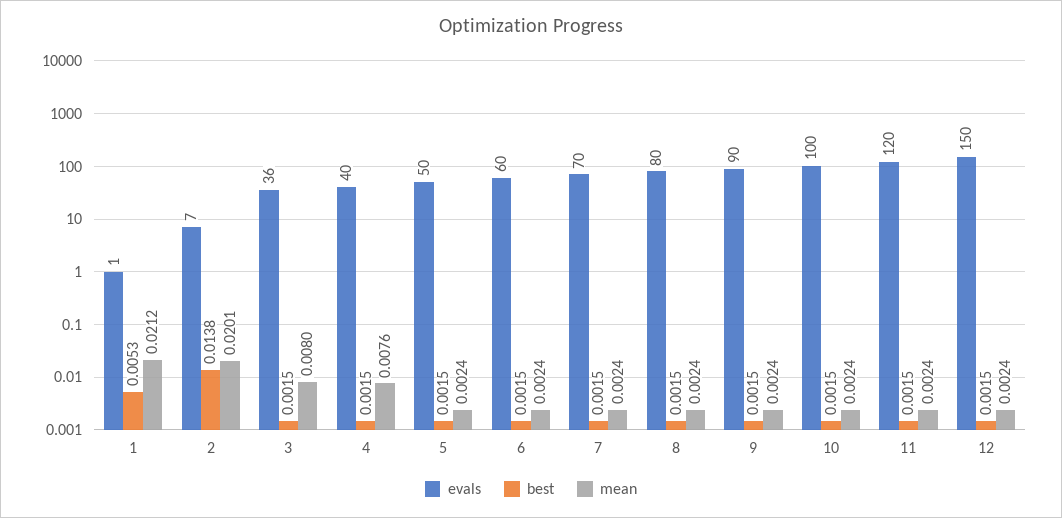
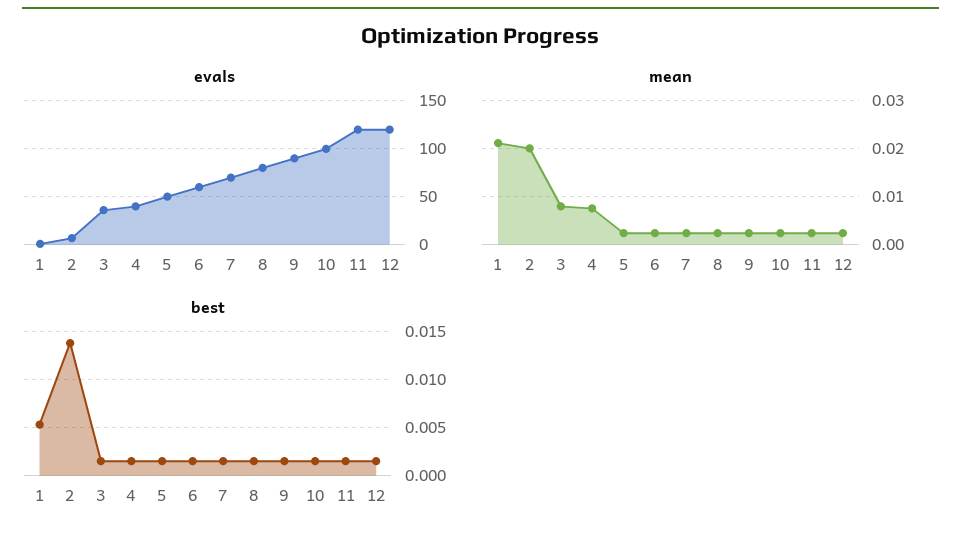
evals, 12: 150 -> 120

